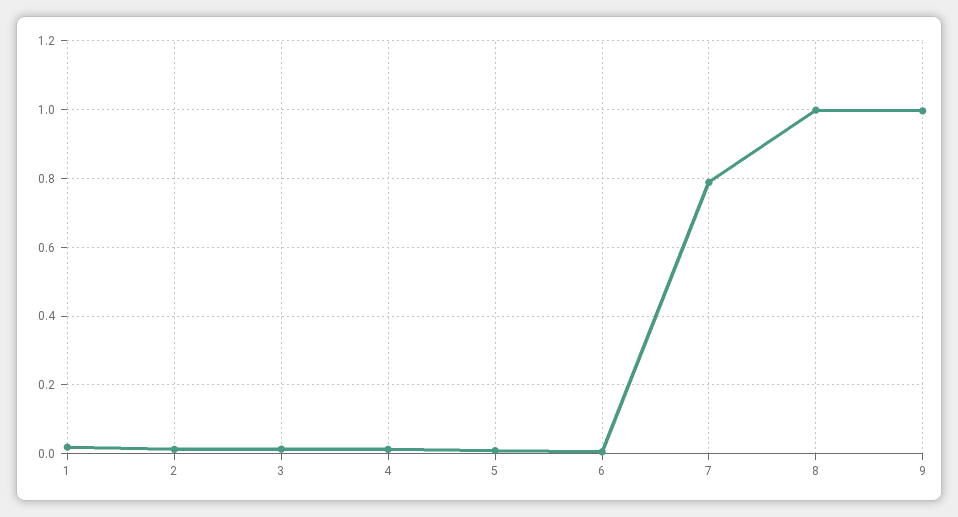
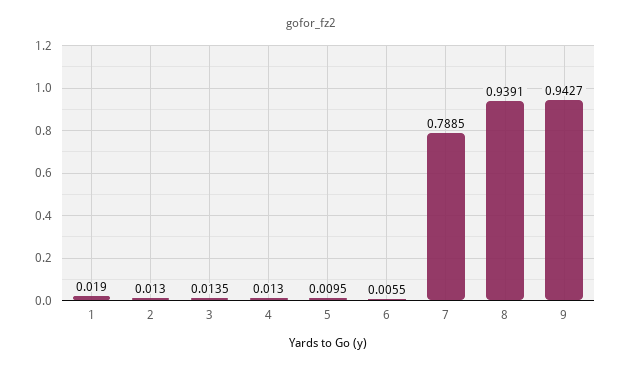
8: 1 -> 0.9391
9: 1 -> 0.9427

